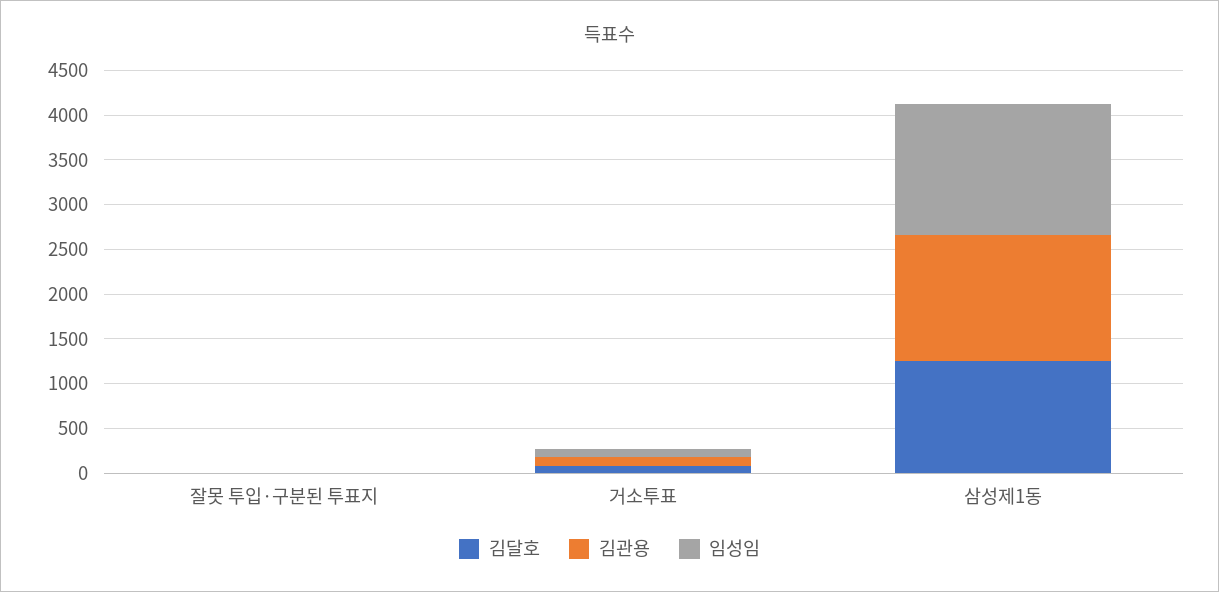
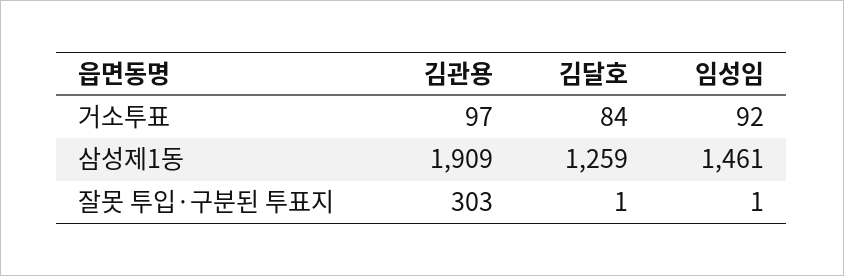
김관용, 잘못 투입·구분된 투표지: 0 -> 303
김관용, 삼성제1동: 1400 -> 1909

